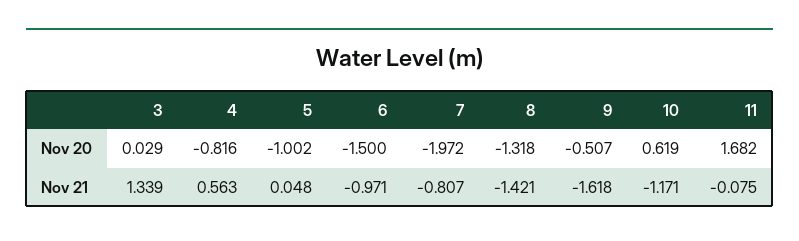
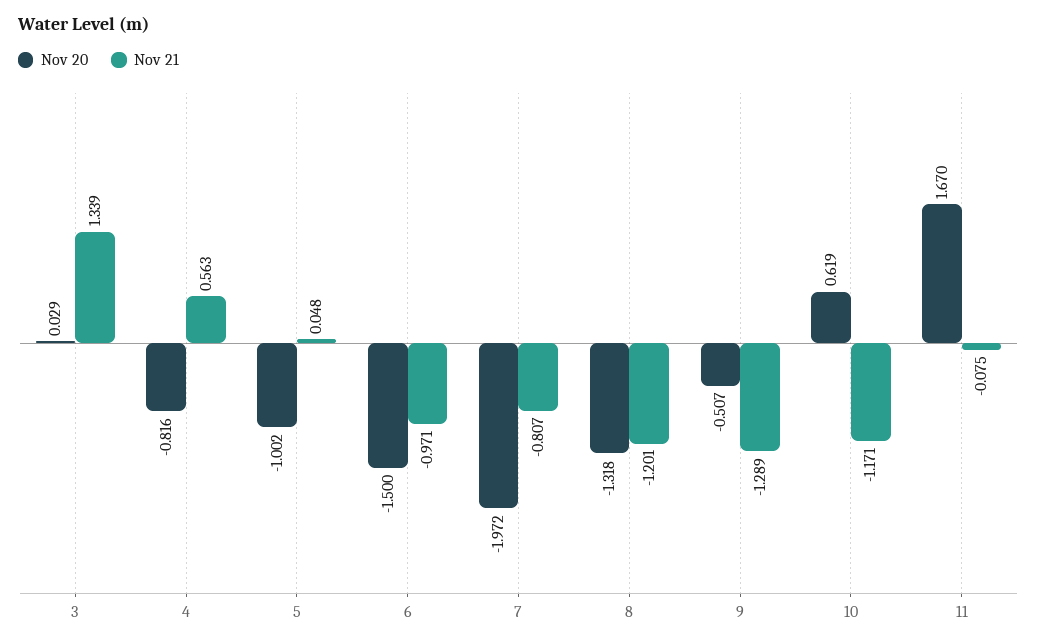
Nov 20, 11: 1.682 -> 1.67
Nov 21, 8: -1.421 -> -1.201
Nov 21, 9: -1.618 -> -1.289

